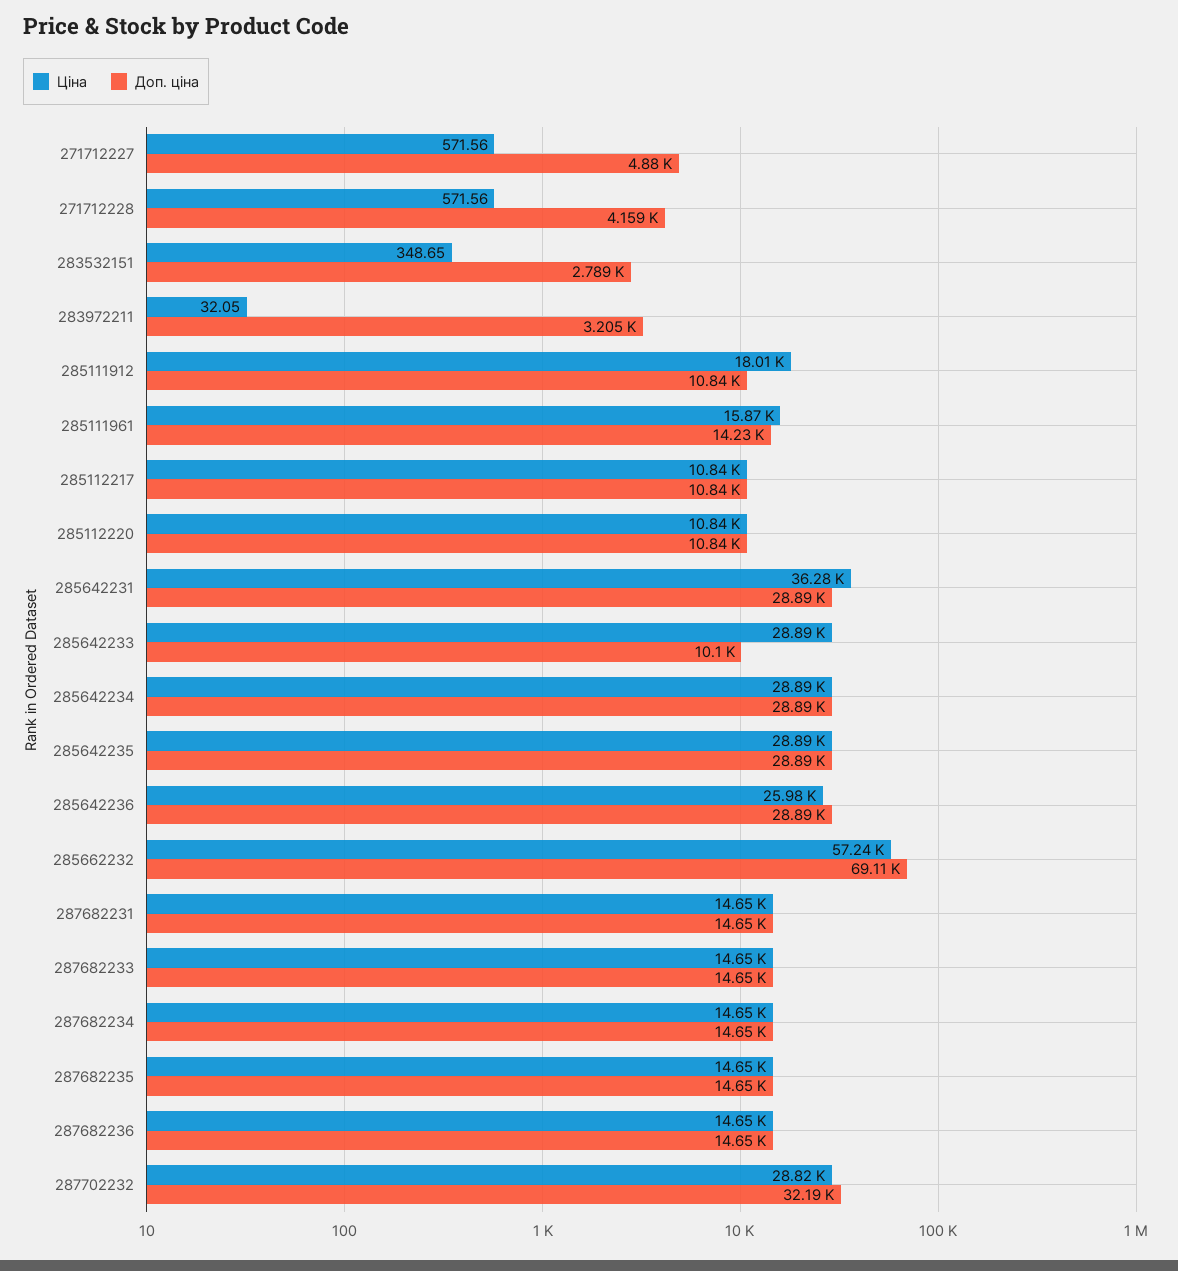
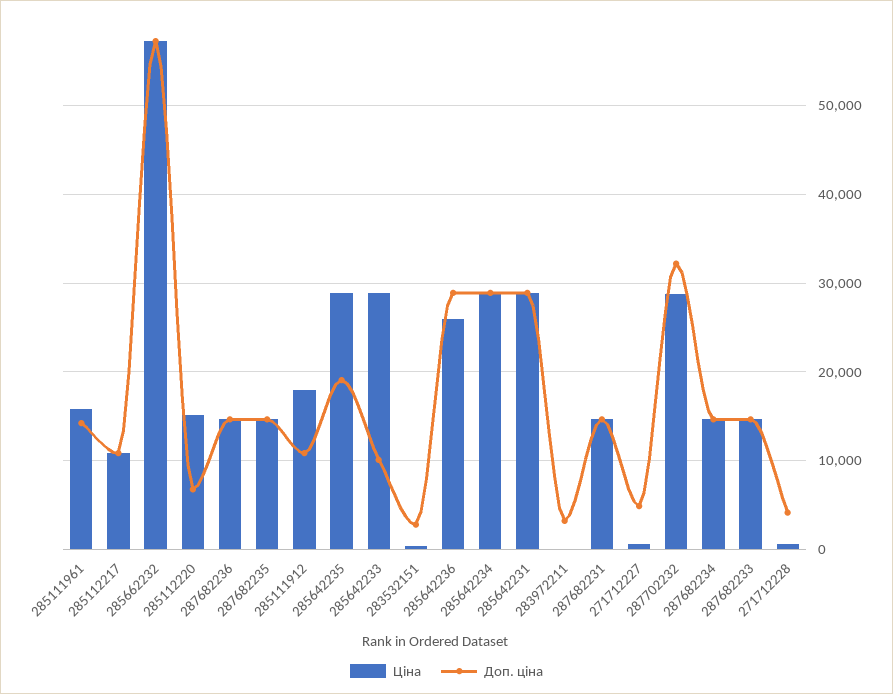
Ціна, 285112220: 10840 -> 15000
Доп. ціна, 285112220: 10840 -> 7000
Ціна, 285642231: 36280 -> 29000
Доп. ціна, 285642235: 28890 -> 19000
Доп. ціна, 285662232: 69110 -> 57000

